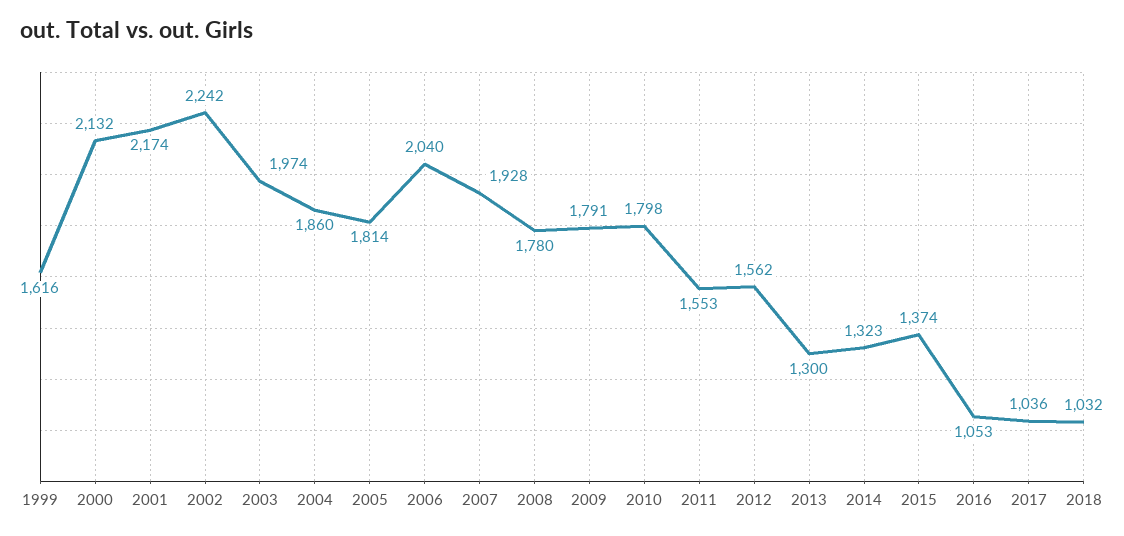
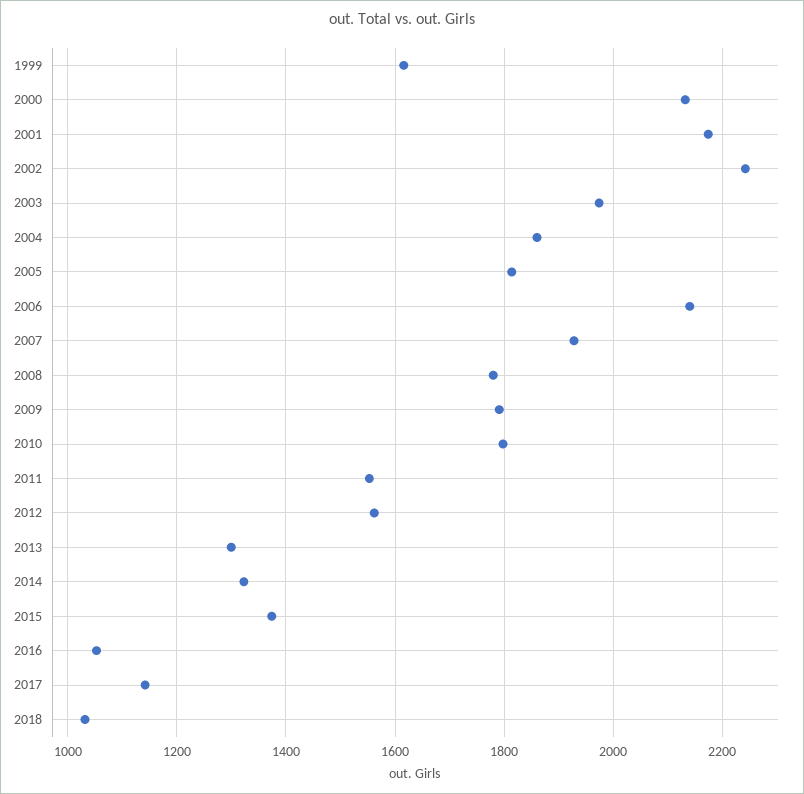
2006: 2040 -> 2140
2017: 1036 -> 1140

